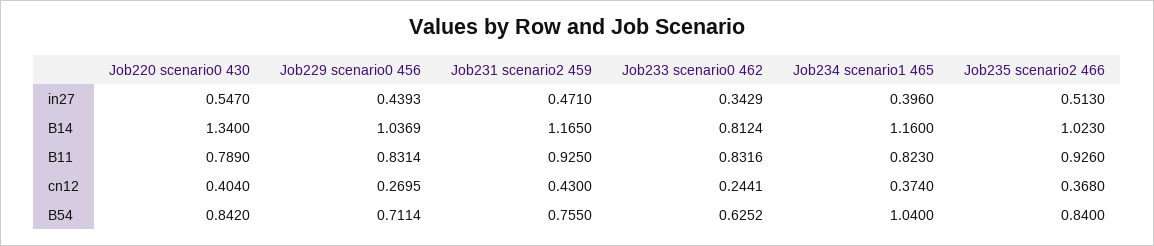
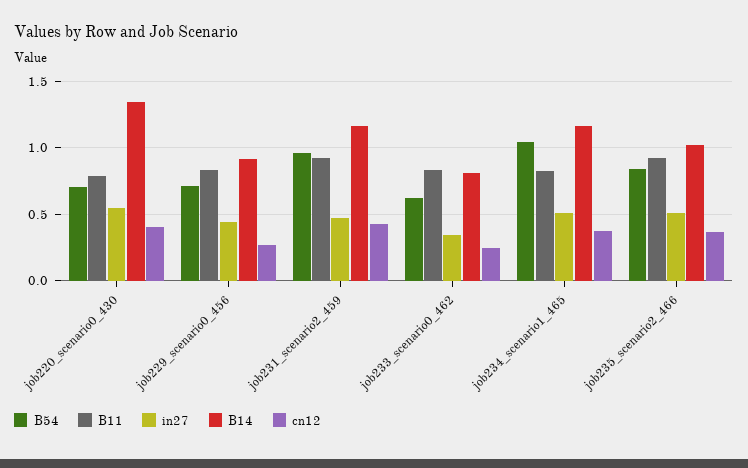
in27, Job234 scenario1 465: 0.396 -> 0.5
B14, Job229 scenario0 456: 1.0369 -> 0.9
B54, Job220 scenario0 430: 0.842 -> 0.7
B54, Job231 scenario2 459: 0.755 -> 0.95

